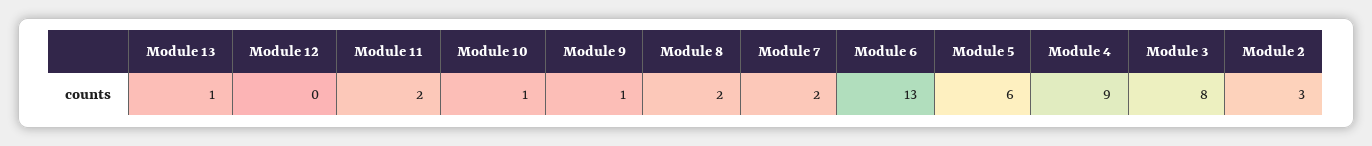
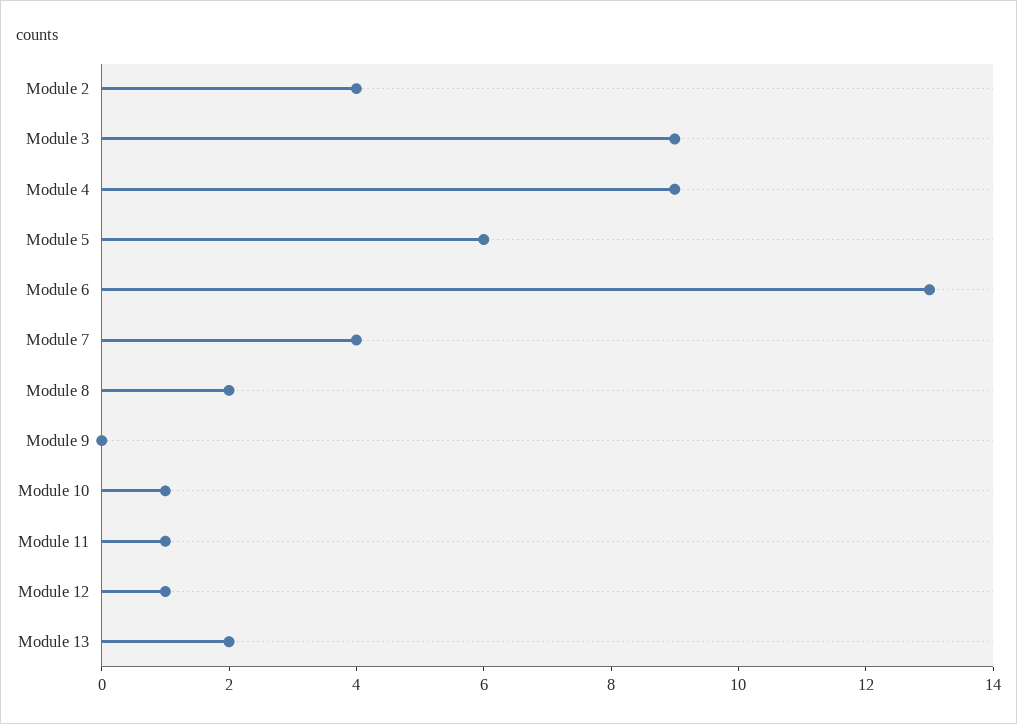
Module 13: 1 -> 2
Module 12: 0 -> 1
Module 11: 2 -> 1
Module 9: 1 -> 0
Module 7: 2 -> 4
Module 3: 8 -> 9
Module 2: 3 -> 4

